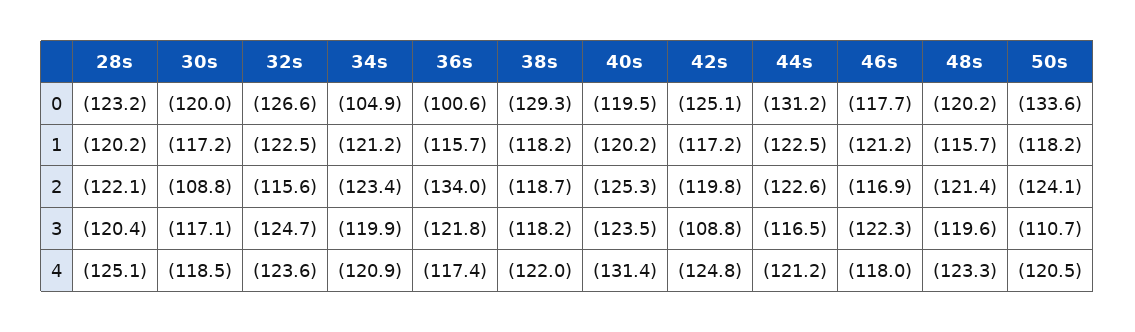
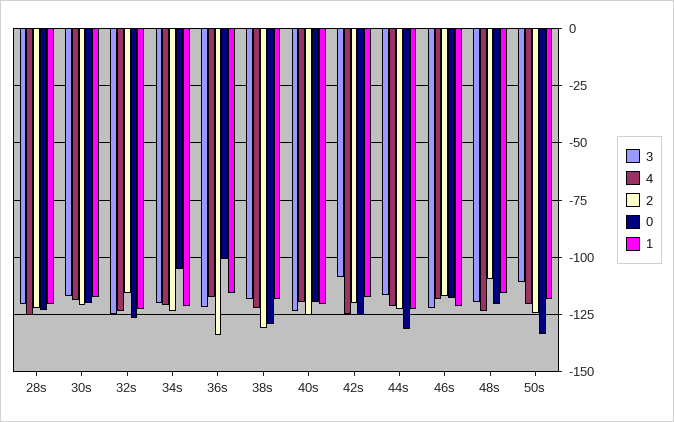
2, 30s: -108.8 -> -120
2, 38s: -118.7 -> -130
2, 48s: -121.4 -> -110
4, 40s: -131.4 -> -120

